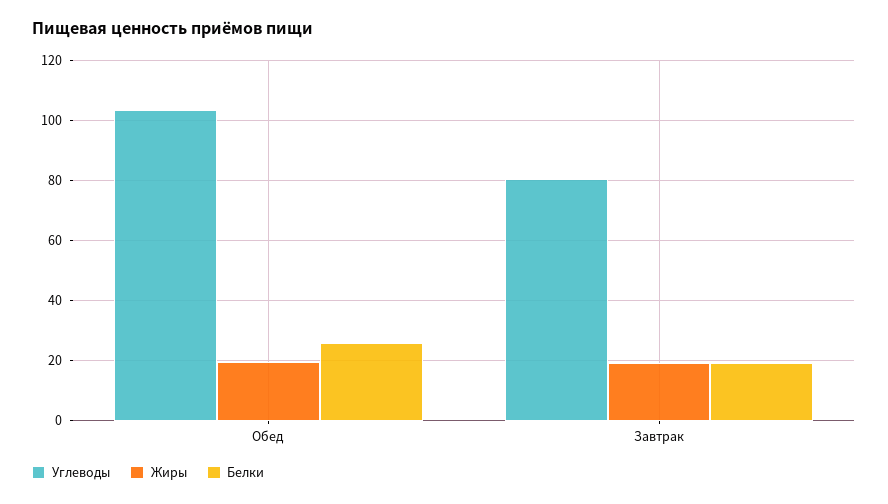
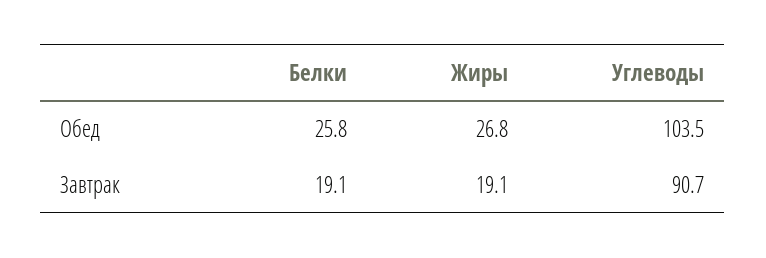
Жиры, Обед: 20 -> 26.8
Углеводы, Завтрак: 80 -> 90.7

